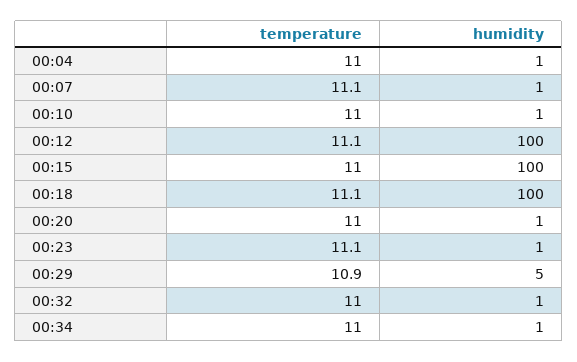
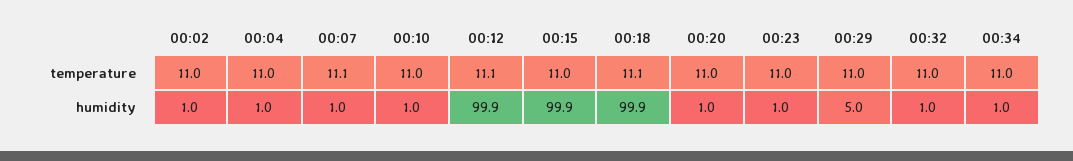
temperature, 00:23: 11.1 -> 11
temperature, 00:29: 10.9 -> 11
temperature, 00:02: none -> 11
humidity, 00:02: none -> 1

